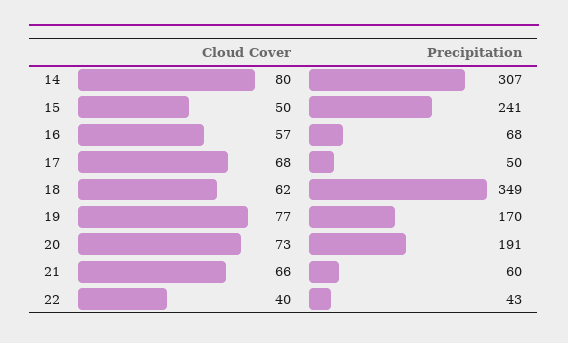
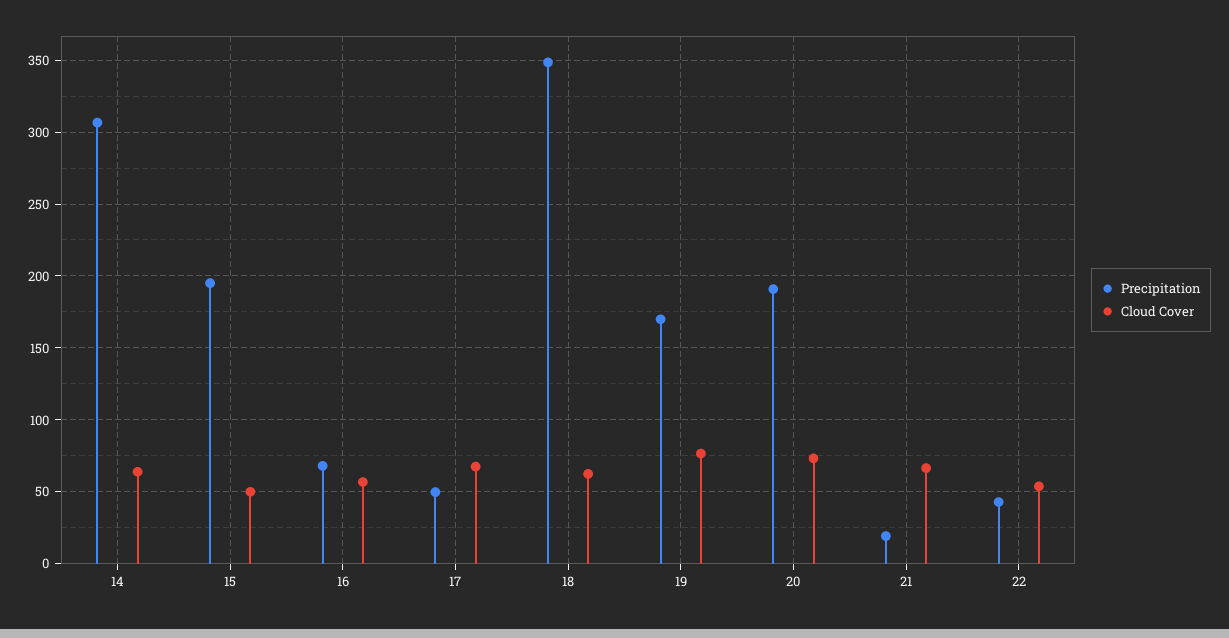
Cloud Cover, 14: 80 -> 65
Precipitation, 15: 241 -> 195
Precipitation, 21: 60 -> 20
Cloud Cover, 22: 40 -> 55

